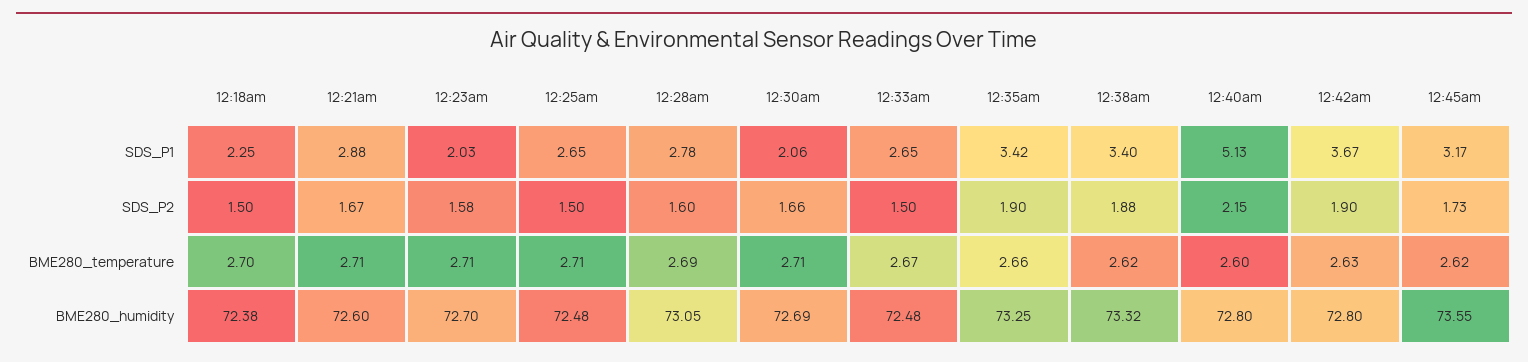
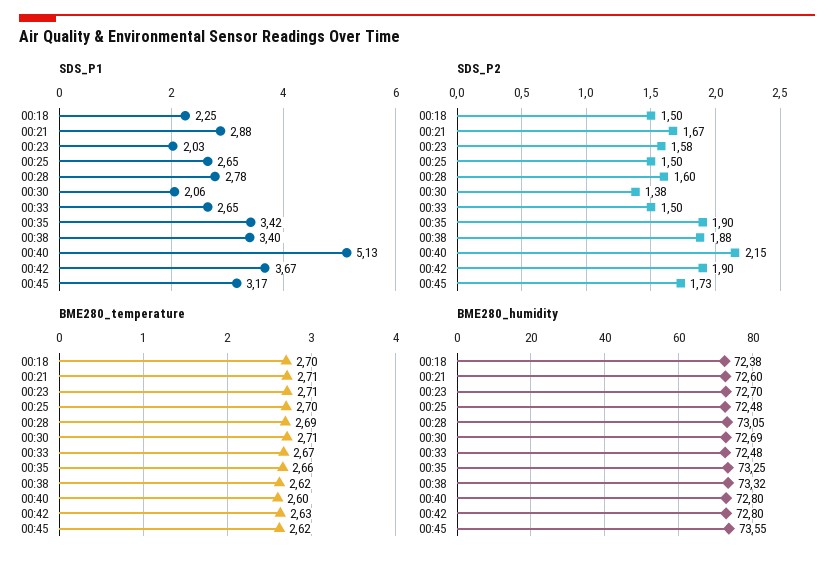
SDS_P2, 12:30am: 1.66 -> 1.38
BME280_temperature, 12:25am: 2.71 -> 2.7

